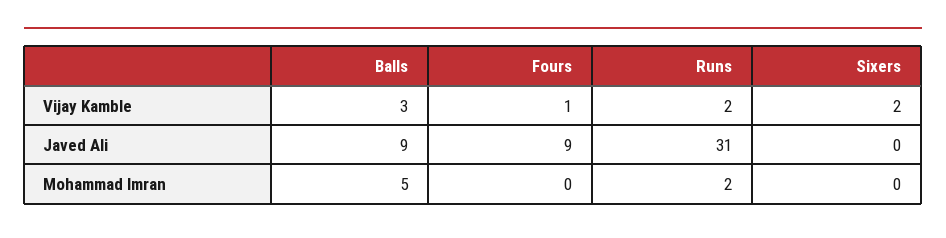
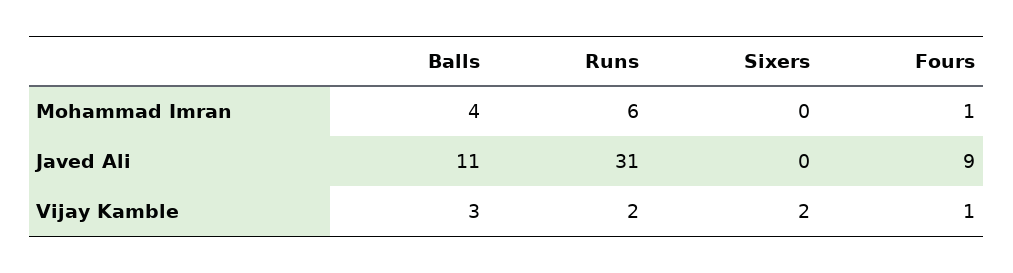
Balls, Javed Ali: 9 -> 11
Balls, Mohammad Imran: 5 -> 4
Fours, Mohammad Imran: 0 -> 1
Runs, Mohammad Imran: 2 -> 6

